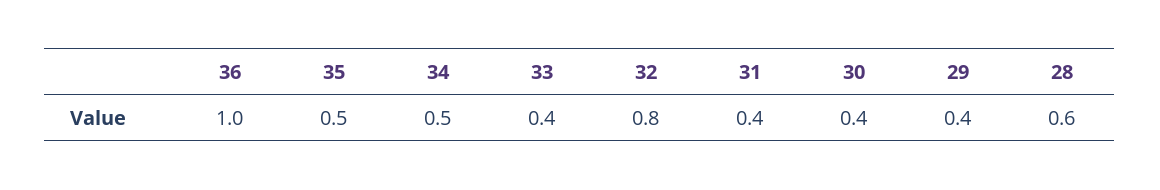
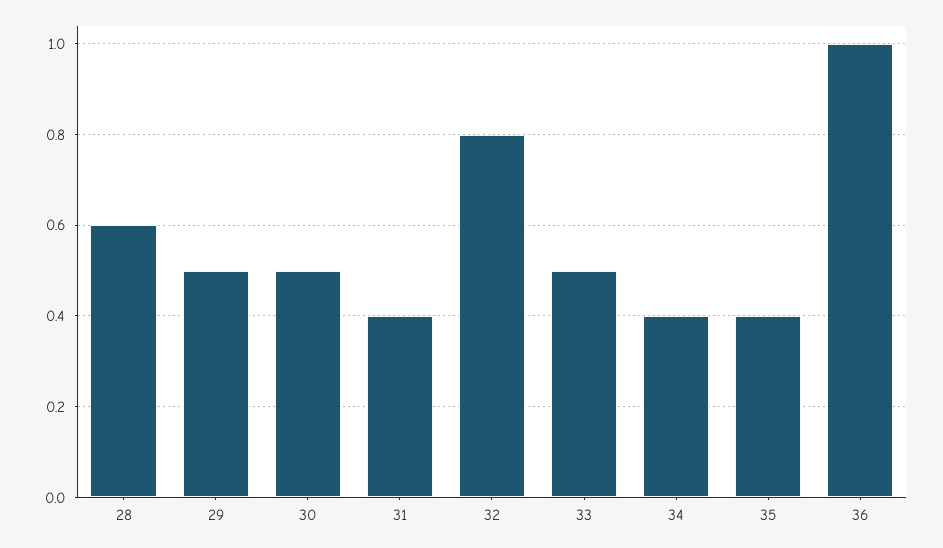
35: 0.5 -> 0.4
34: 0.5 -> 0.4
33: 0.4 -> 0.5
30: 0.4 -> 0.5
29: 0.4 -> 0.5

